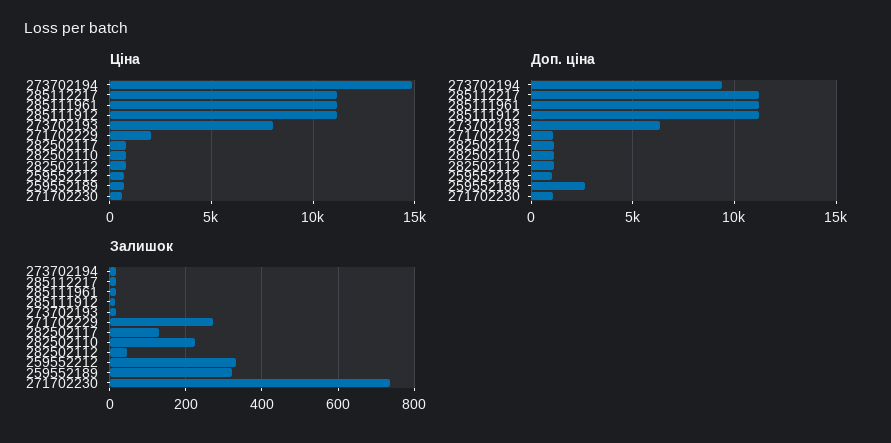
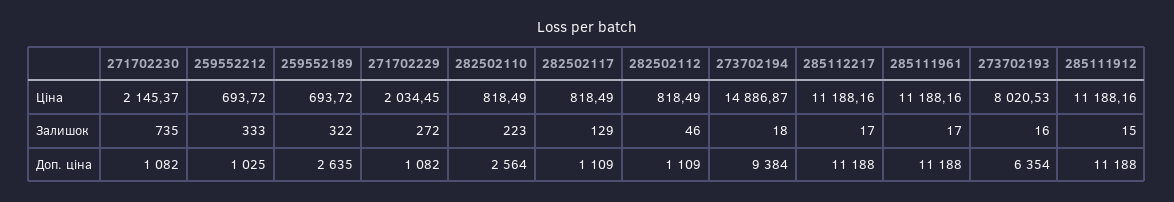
Ціна, 271702230: 500 -> 2145.37
Доп. ціна, 282502110: 1000 -> 2564

